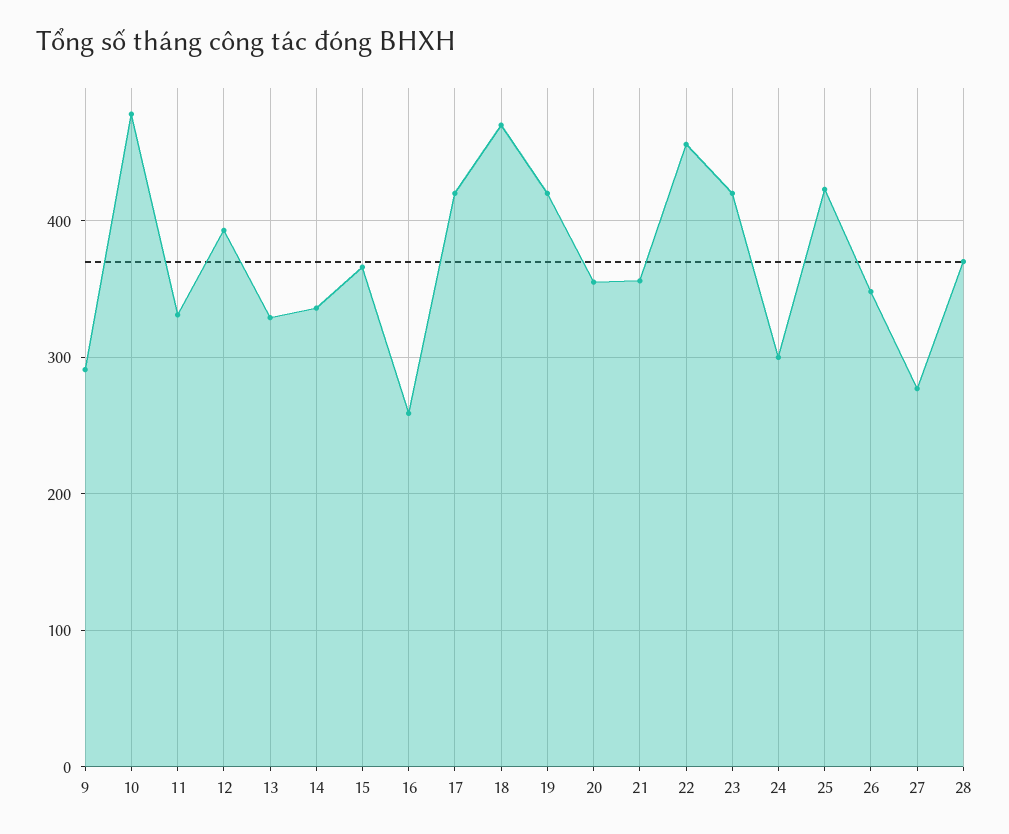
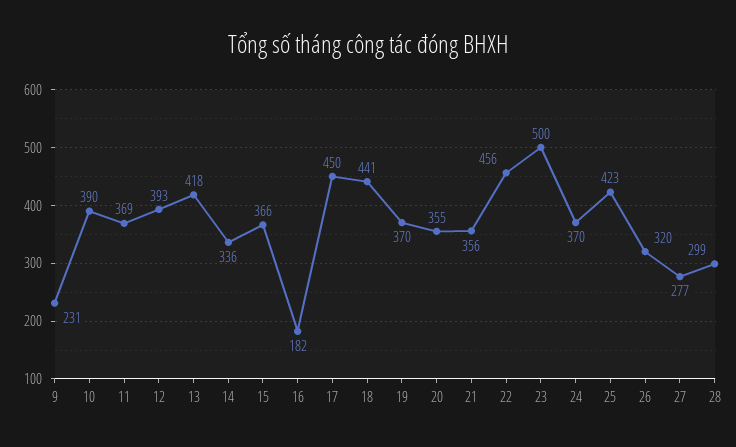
9: 290 -> 231
10: 480 -> 390
11: 330 -> 369
13: 330 -> 418
16: 260 -> 182
17: 420 -> 450
18: 470 -> 441
19: 420 -> 370
23: 420 -> 500
24: 300 -> 370
26: 350 -> 320
28: 370 -> 299

